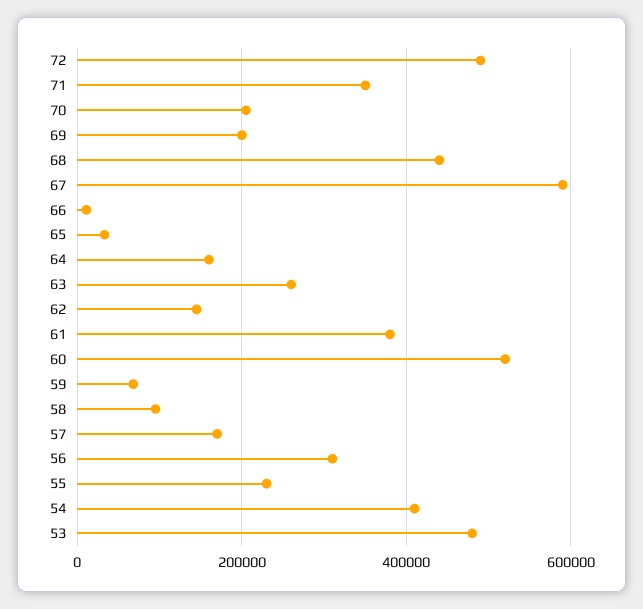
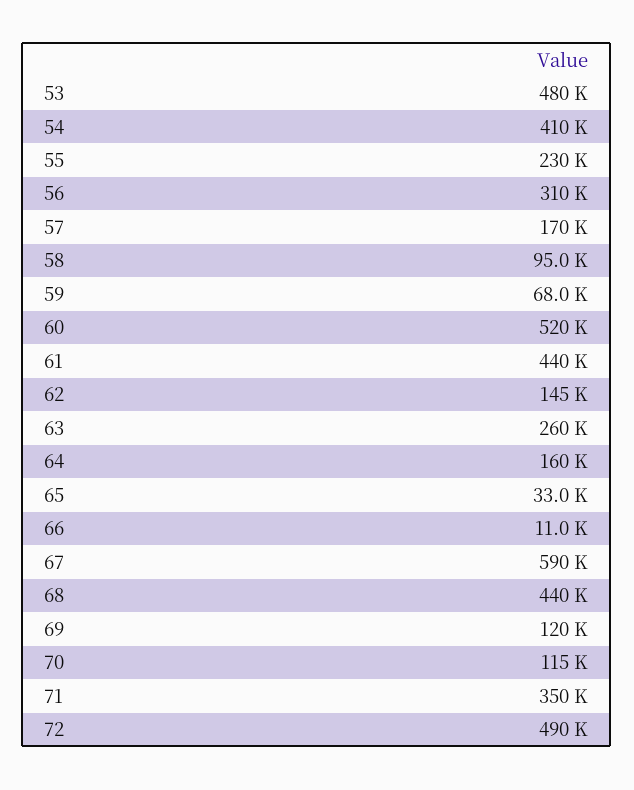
70: 200000 -> 115000
69: 200000 -> 120000
61: 380000 -> 440000

